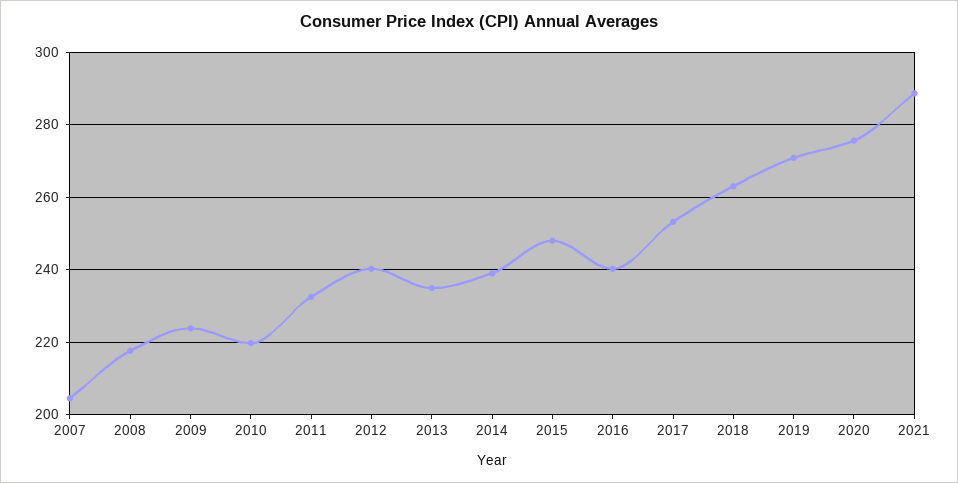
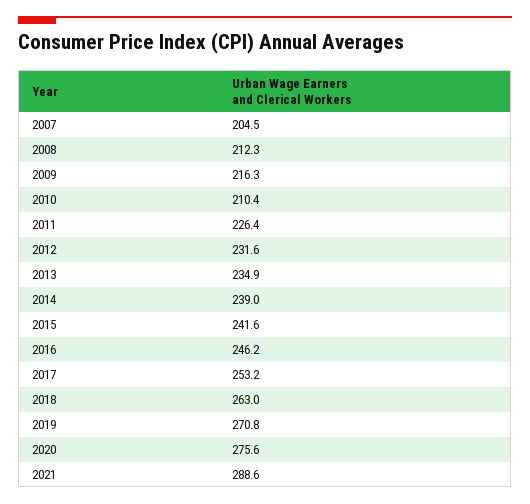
2008: 218 -> 212.3
2009: 224 -> 216.3
2010: 220 -> 210.4
2011: 232 -> 226.4
2012: 240 -> 231.6
2015: 248 -> 241.6
2016: 240 -> 246.2

